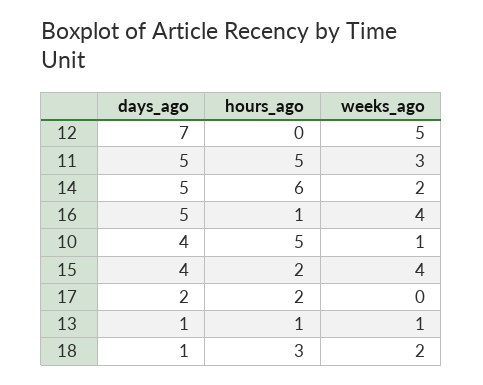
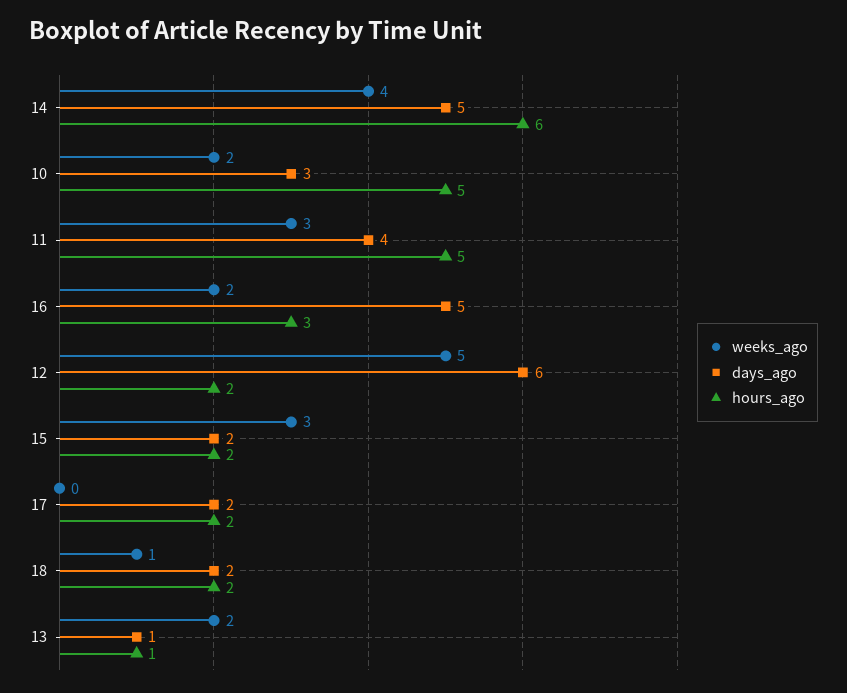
days_ago, 12: 7 -> 6
hours_ago, 12: 0 -> 2
days_ago, 11: 5 -> 4
weeks_ago, 14: 2 -> 4
hours_ago, 16: 1 -> 3
weeks_ago, 16: 4 -> 2
days_ago, 10: 4 -> 3
weeks_ago, 10: 1 -> 2
days_ago, 15: 4 -> 2
weeks_ago, 15: 4 -> 3
weeks_ago, 13: 1 -> 2
days_ago, 18: 1 -> 2
hours_ago, 18: 3 -> 2
weeks_ago, 18: 2 -> 1

